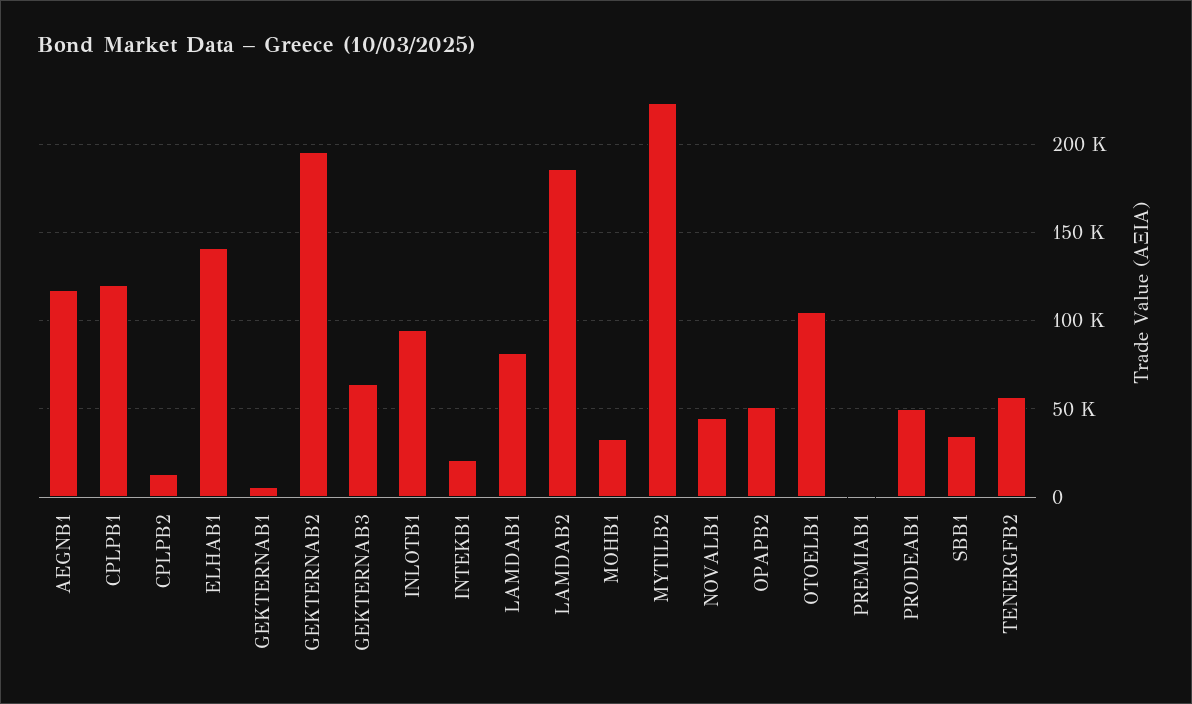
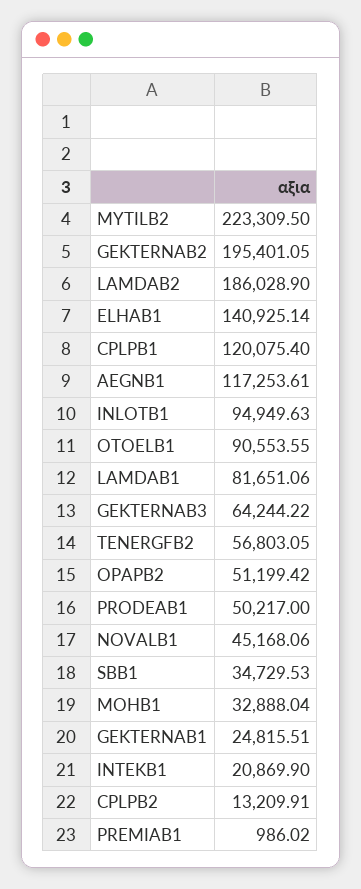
GEKTERNAB1: 5000 -> 24815.51
OTOELB1: 105000 -> 90553.55

